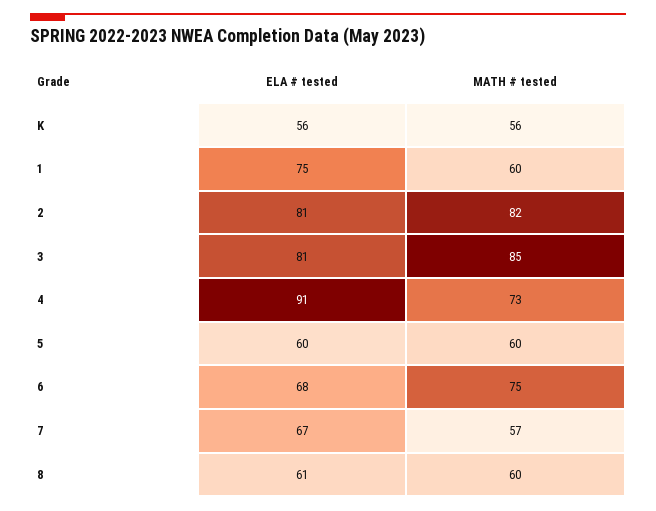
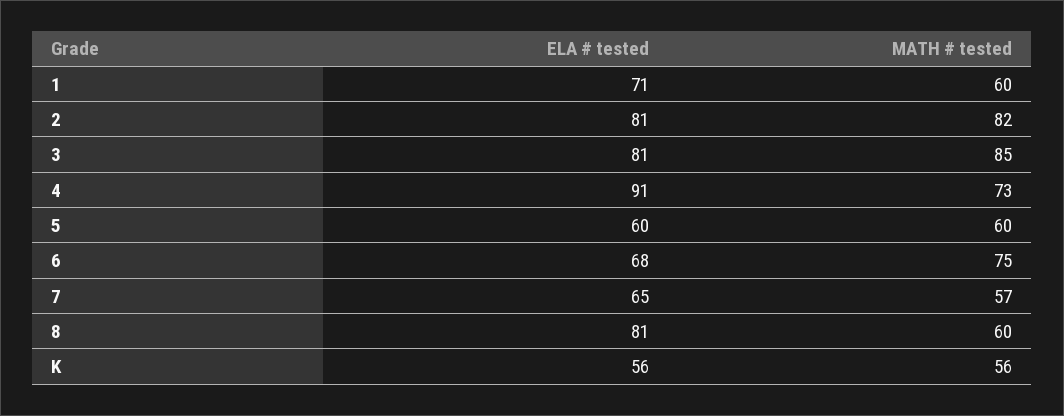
ELA # tested, 1: 75 -> 71
ELA # tested, 7: 67 -> 65
ELA # tested, 8: 61 -> 81

